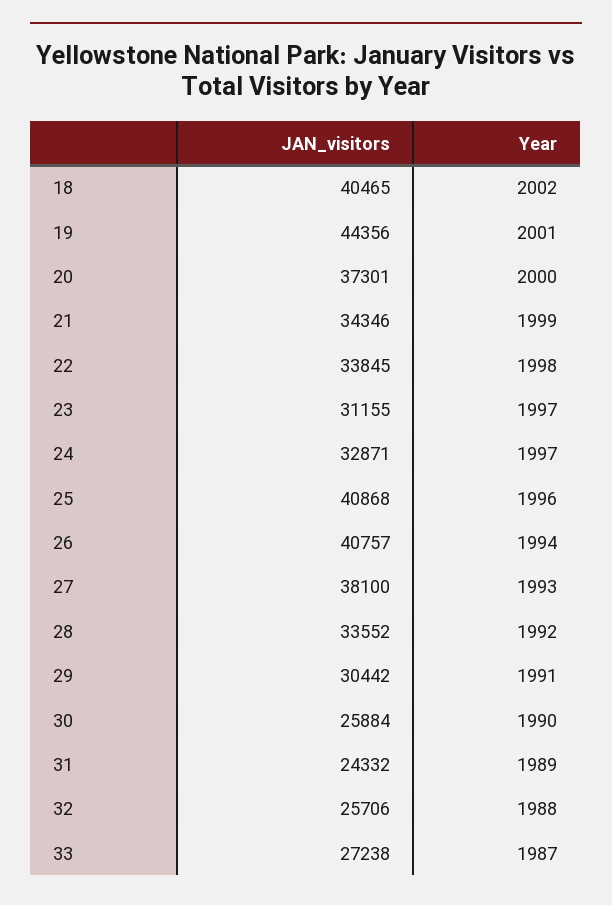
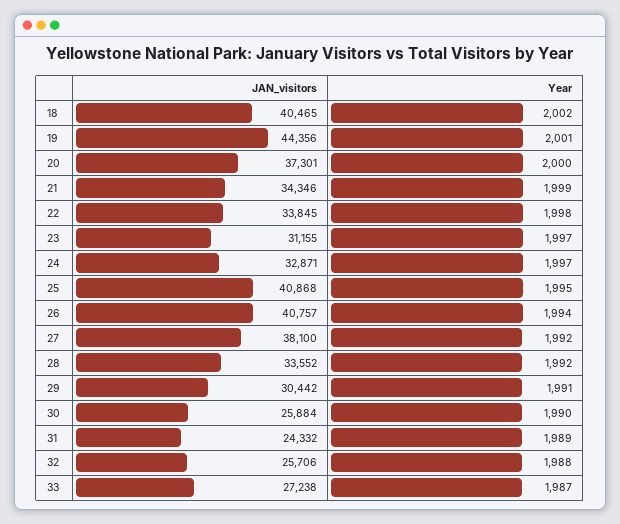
Year, 25: 1996 -> 1995
Year, 27: 1993 -> 1992

